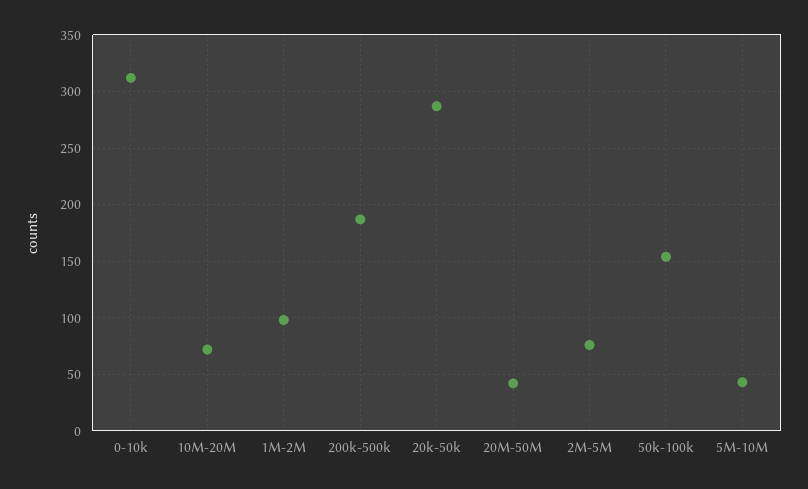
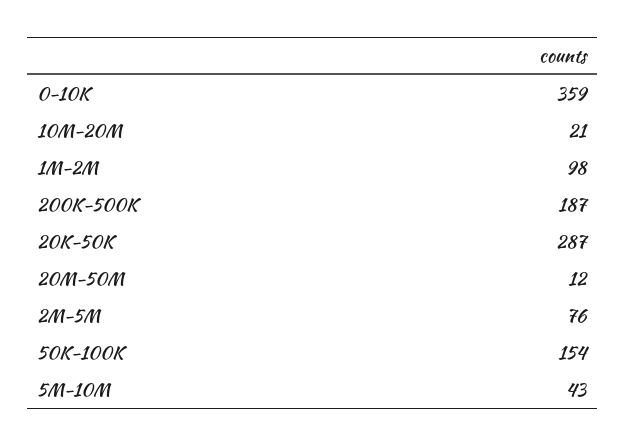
0-10k: 310 -> 359
10M-20M: 70 -> 21
20M-50M: 40 -> 12

